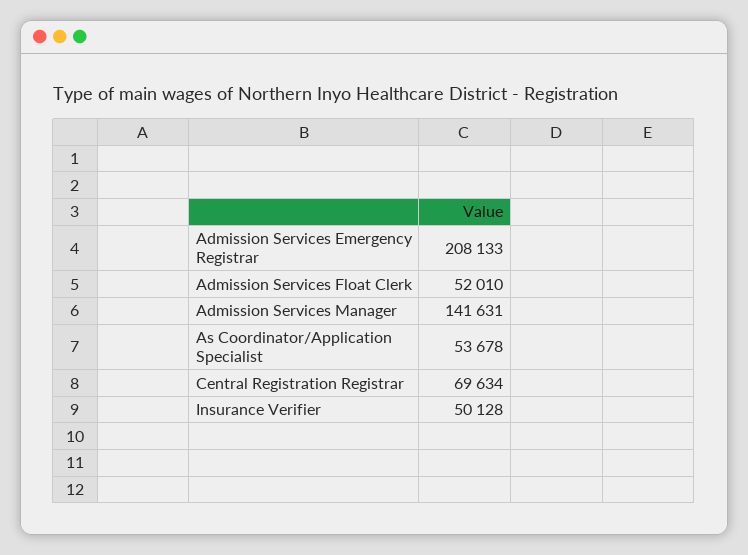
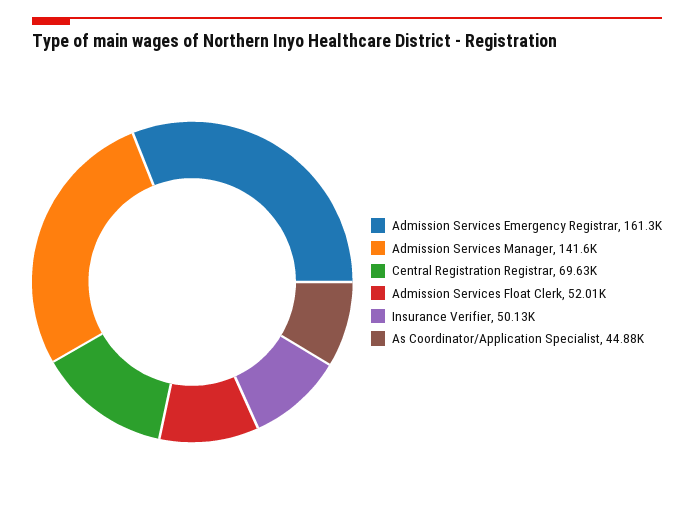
Admission Services Emergency Registrar: 208133 -> 161300
As Coordinator/Application Specialist: 53678 -> 44880

